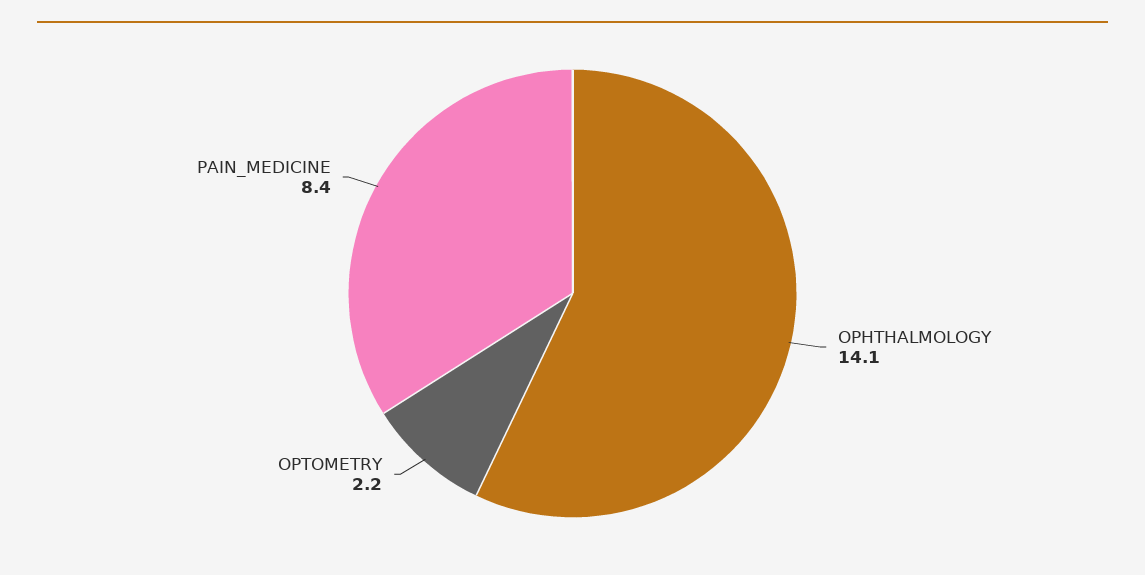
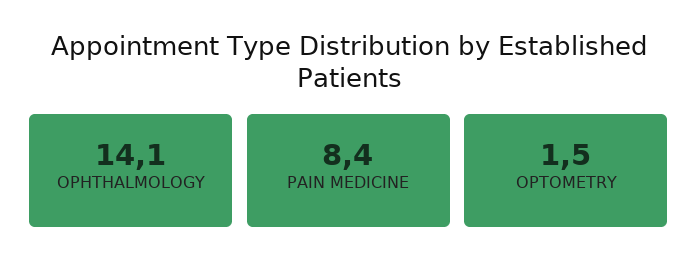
OPTOMETRY: 2.2 -> 1.5

